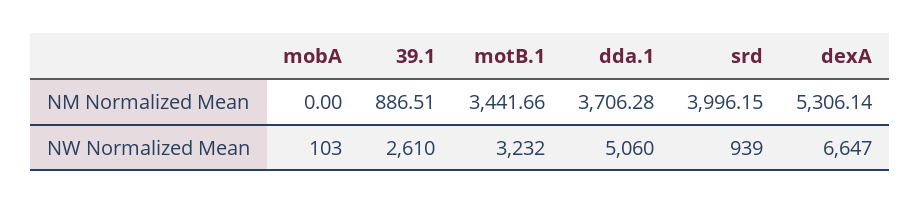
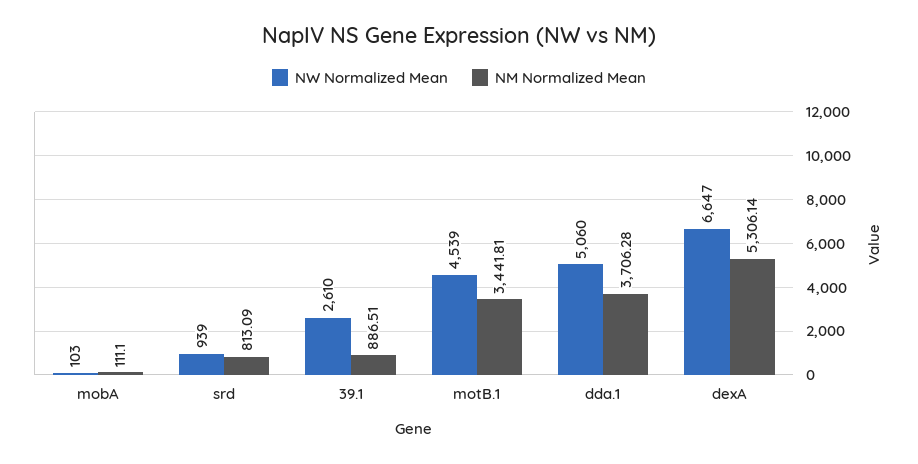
NM Normalized Mean, mobA: 0 -> 111.1
NM Normalized Mean, motB.1: 3441.66 -> 3441.81
NM Normalized Mean, srd: 3996.15 -> 813.09
NW Normalized Mean, motB.1: 3232 -> 4539

